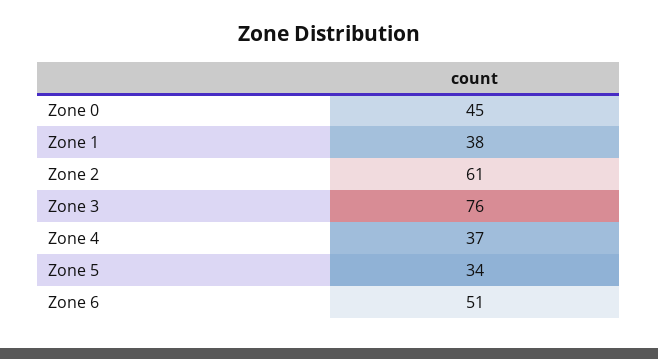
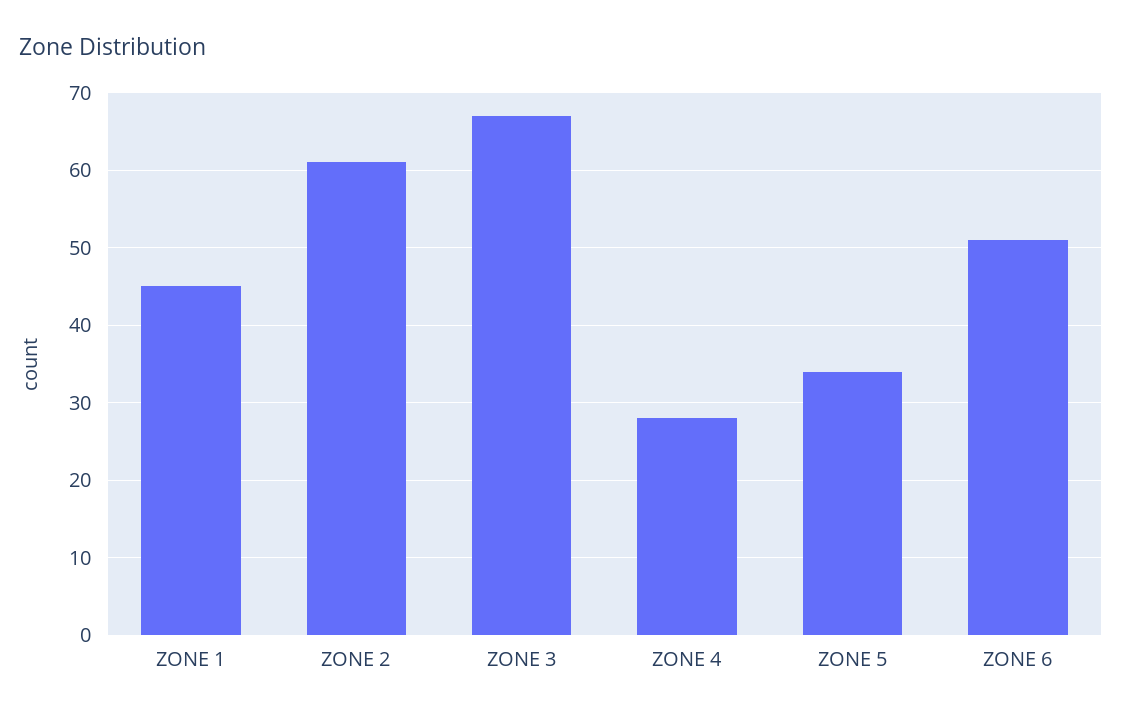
Zone 0: 45 -> none
Zone 1: 38 -> 45
Zone 3: 76 -> 67
Zone 4: 37 -> 28

